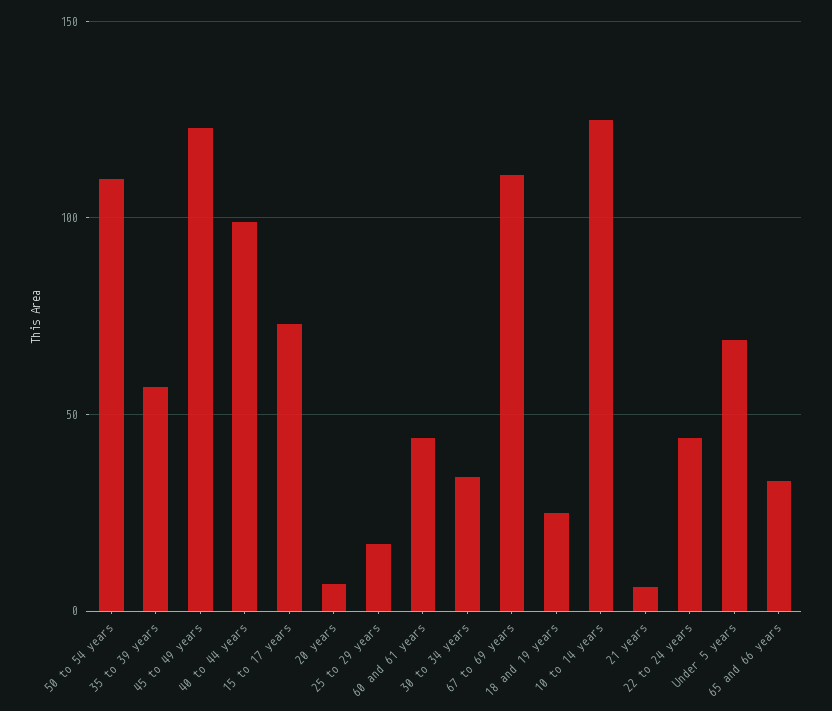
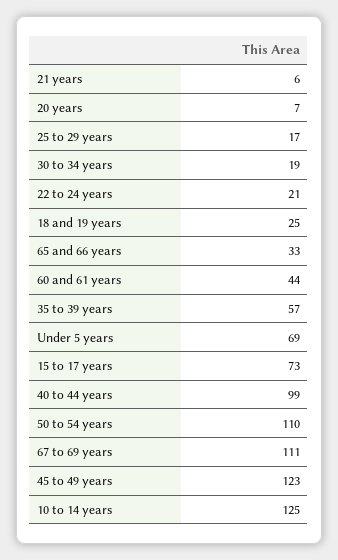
30 to 34 years: 35 -> 19
22 to 24 years: 45 -> 21

